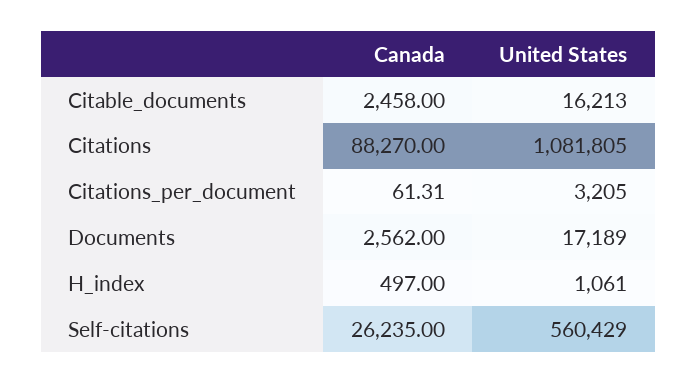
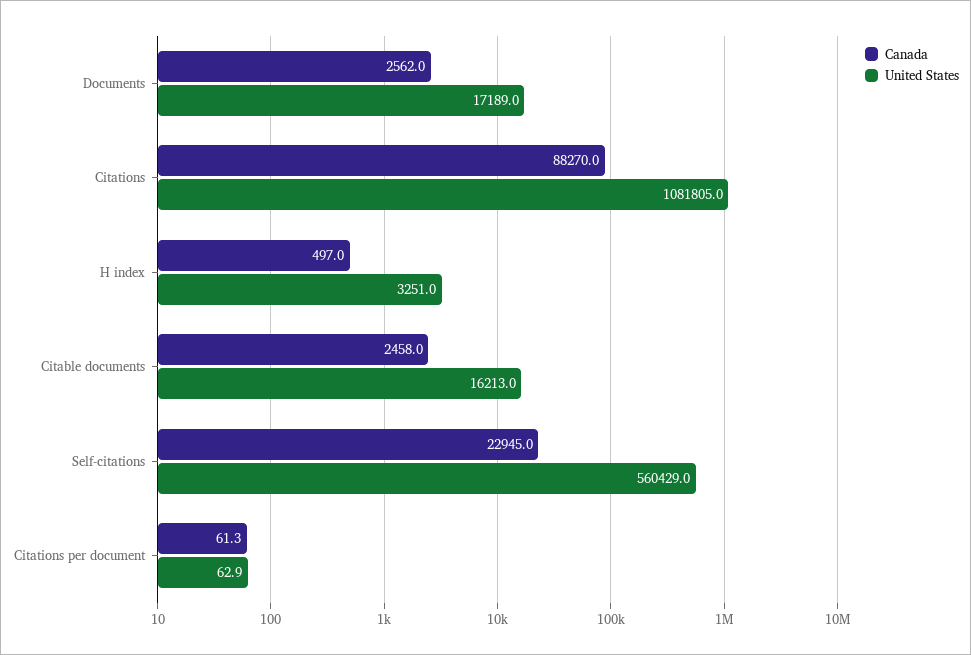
United States, Citations_per_document: 3205 -> 62.9
United States, H_index: 1061 -> 3251
Canada, Self-citations: 26235 -> 22945

